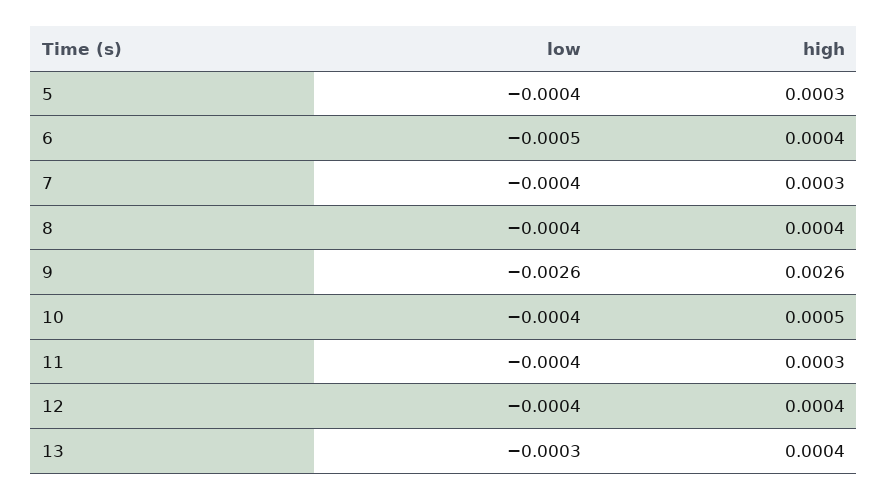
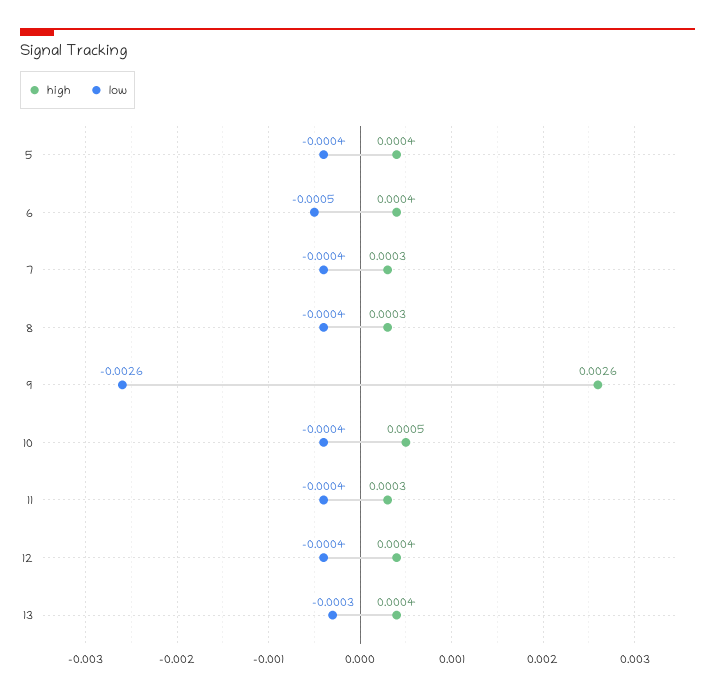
high, 5: 0.0003 -> 0.0004
high, 8: 0.0004 -> 0.0003

